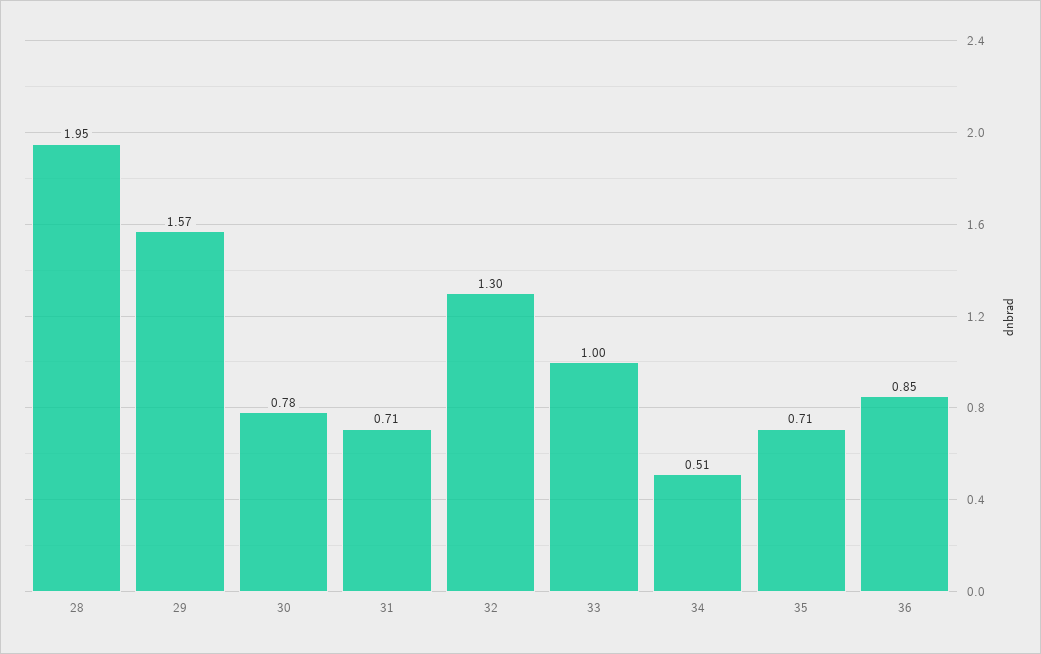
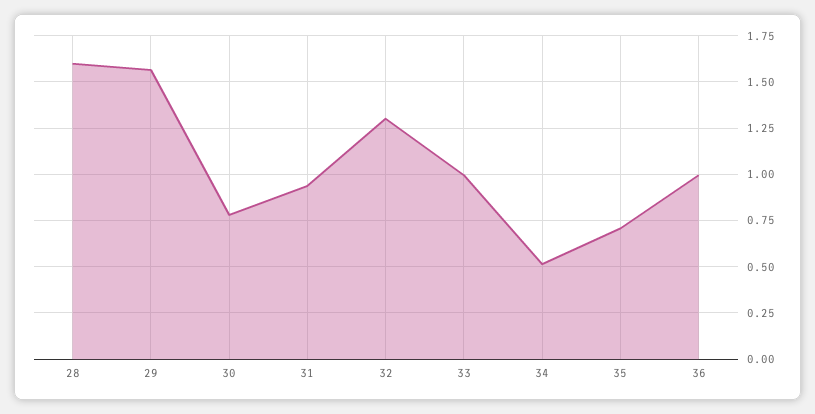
28: 1.95 -> 1.6
31: 0.71 -> 0.95
36: 0.85 -> 1

